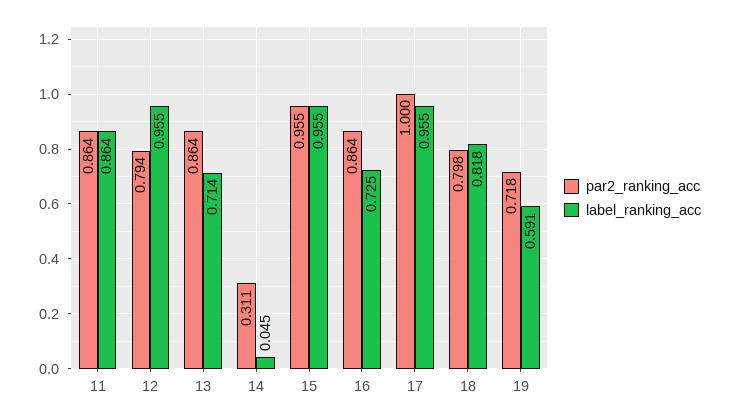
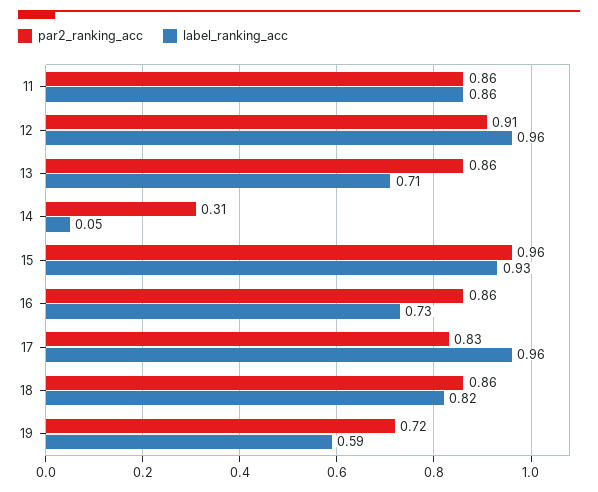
par2_ranking_acc, 12: 0.794 -> 0.91
label_ranking_acc, 15: 0.955 -> 0.93
par2_ranking_acc, 17: 1 -> 0.83
par2_ranking_acc, 18: 0.798 -> 0.86

